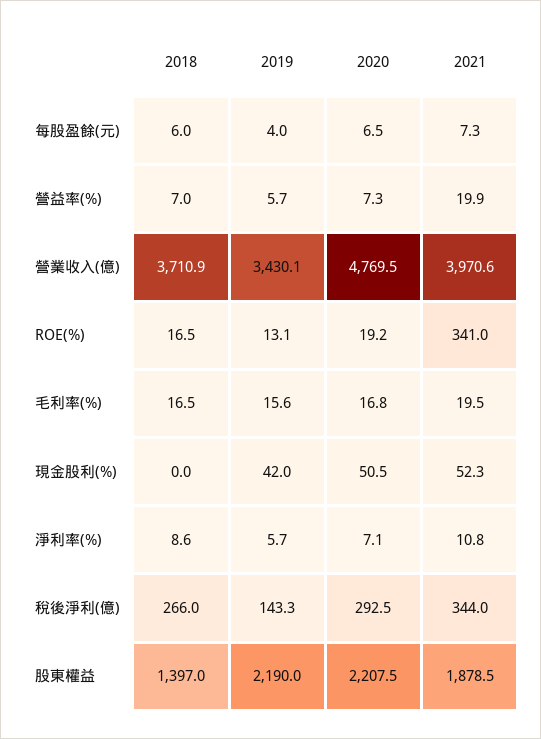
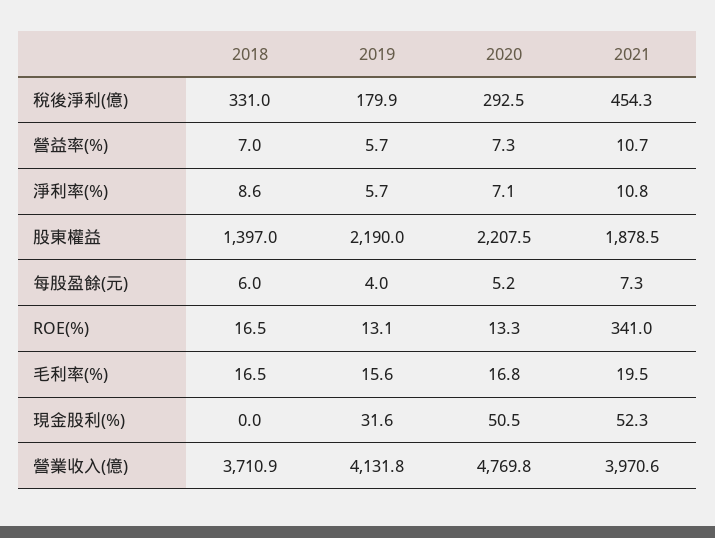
2020, 每股盈餘(元): 6.5 -> 5.2
2021, 營益率(%): 19.9 -> 10.7
2019, 營業收入(億): 3430.1 -> 4131.8
2020, 營業收入(億): 4769.5 -> 4769.8
2020, ROE(%): 19.2 -> 13.3
2019, 現金股利(%): 42 -> 31.6
2018, 稅後淨利(億): 266 -> 331
2019, 稅後淨利(億): 143.3 -> 179.9
2021, 稅後淨利(億): 344 -> 454.3

